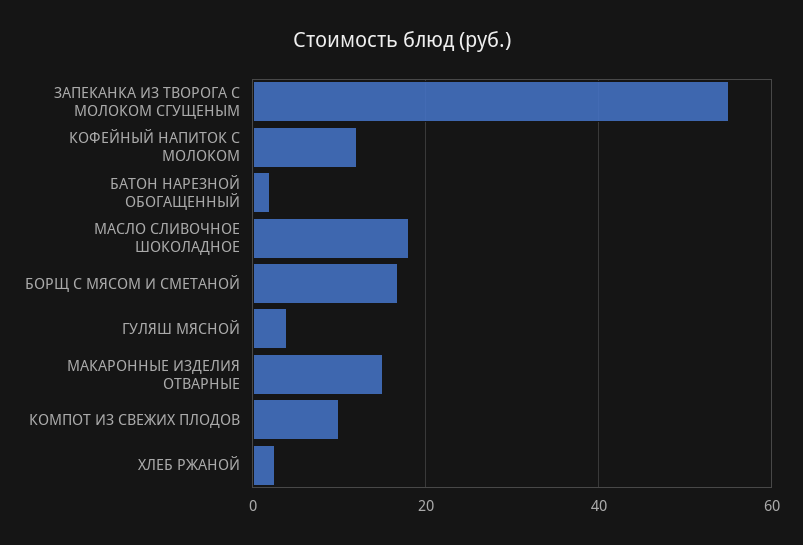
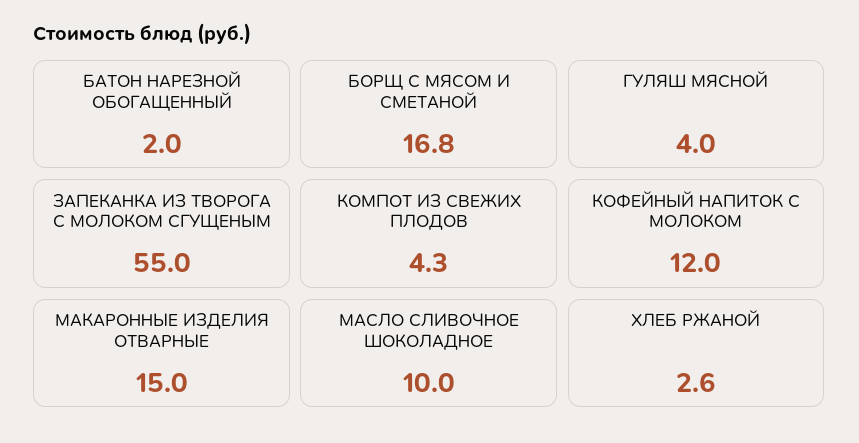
МАСЛО СЛИВОЧНОЕ ШОКОЛАДНОЕ: 18 -> 10
КОМПОТ ИЗ СВЕЖИХ ПЛОДОВ: 10 -> 4.3

